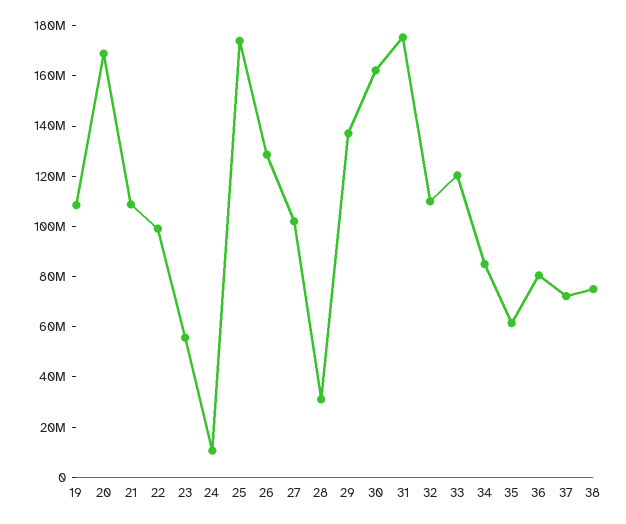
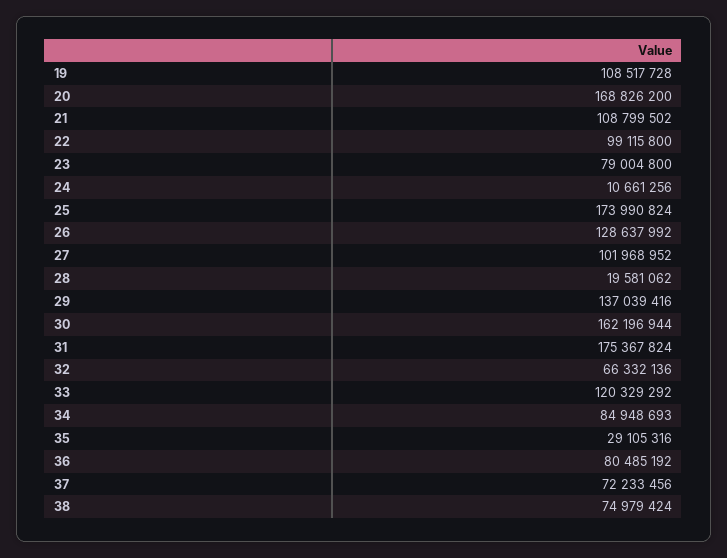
23: 55000000 -> 79004800
28: 30000000 -> 19581062
32: 110000000 -> 66332136
35: 60000000 -> 29105316

